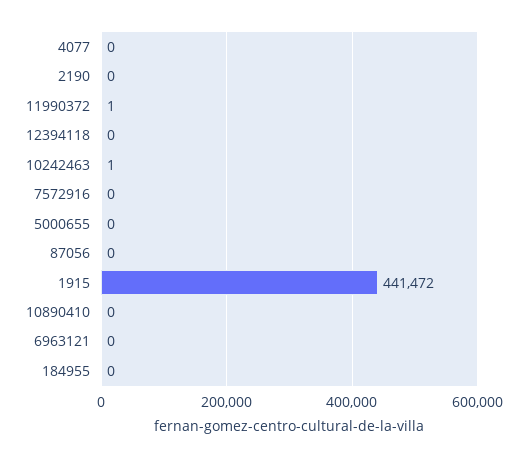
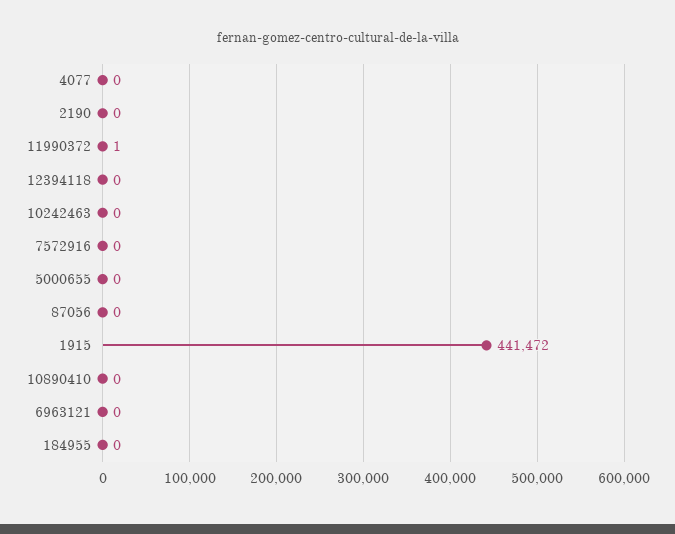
10242463: 1 -> 0

